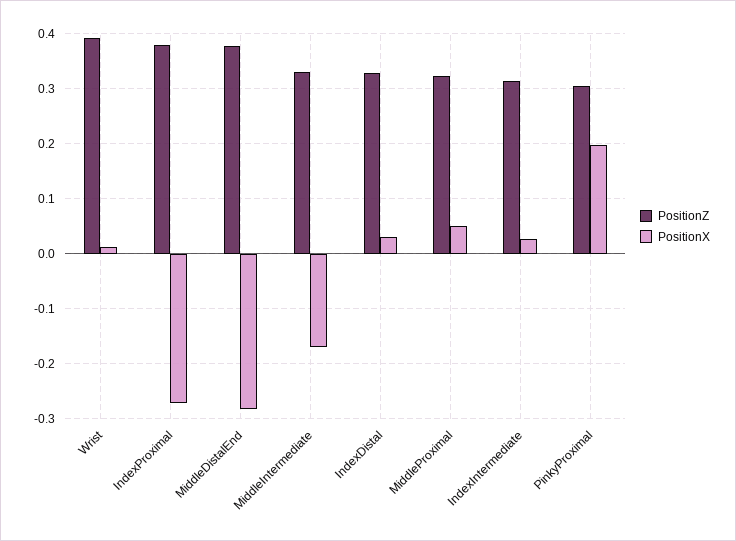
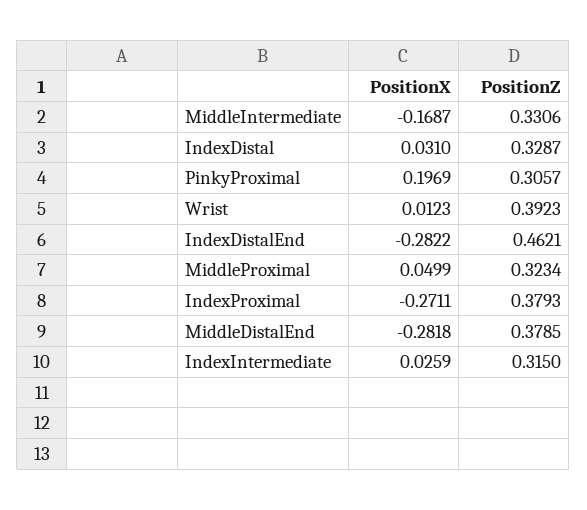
PositionX, IndexDistalEnd: none -> -0.2822
PositionZ, IndexDistalEnd: none -> 0.4621

